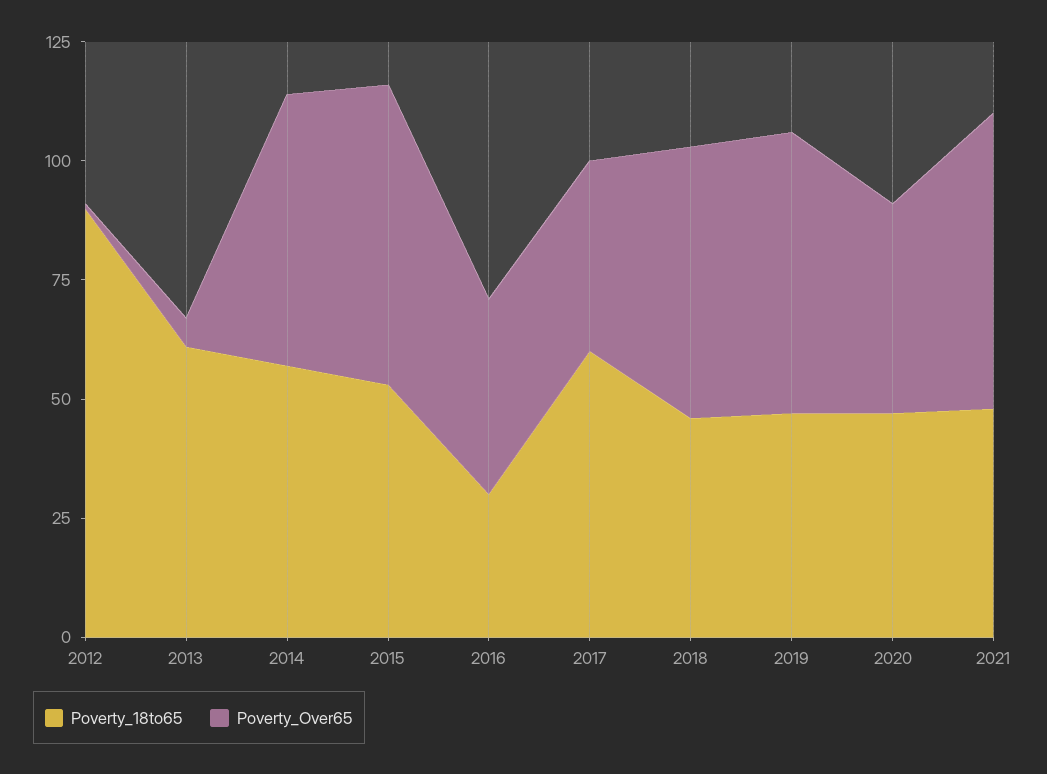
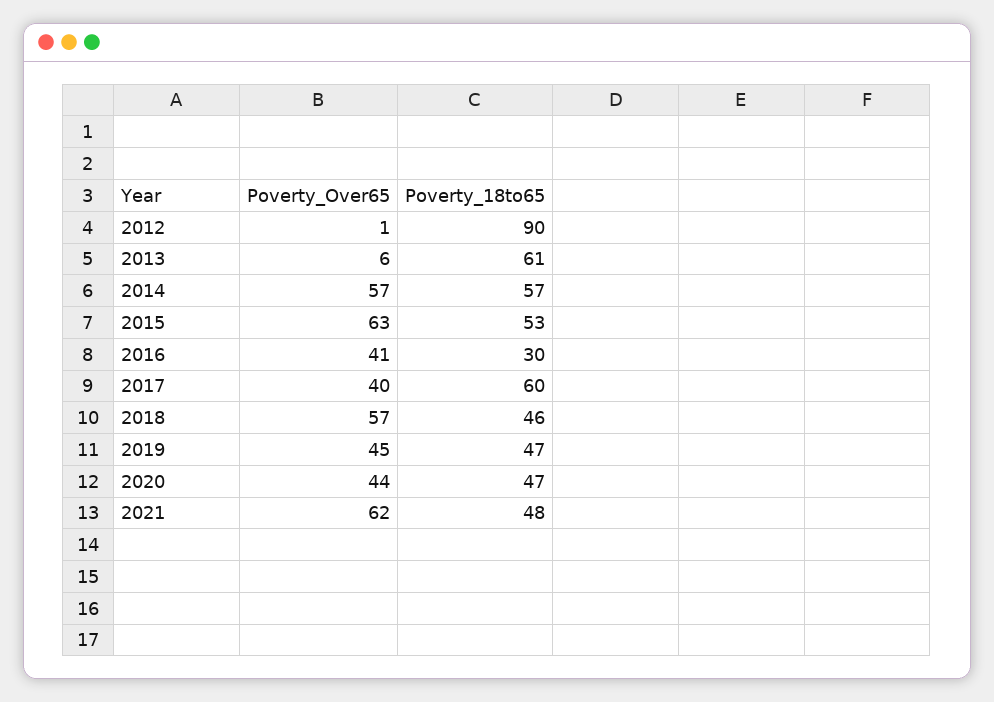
Poverty_Over65, 2019: 60 -> 45

